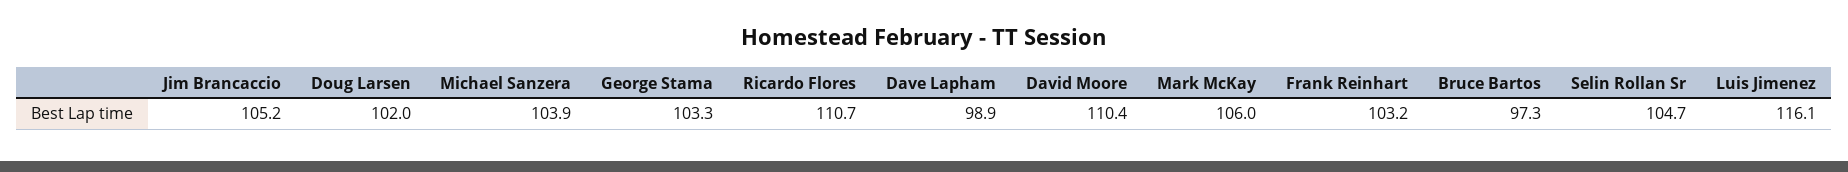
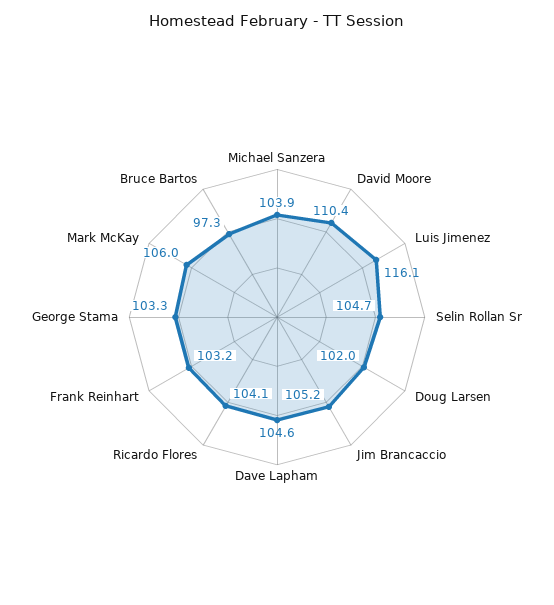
Ricardo Flores: 110.7 -> 104.1
Dave Lapham: 98.9 -> 104.6

